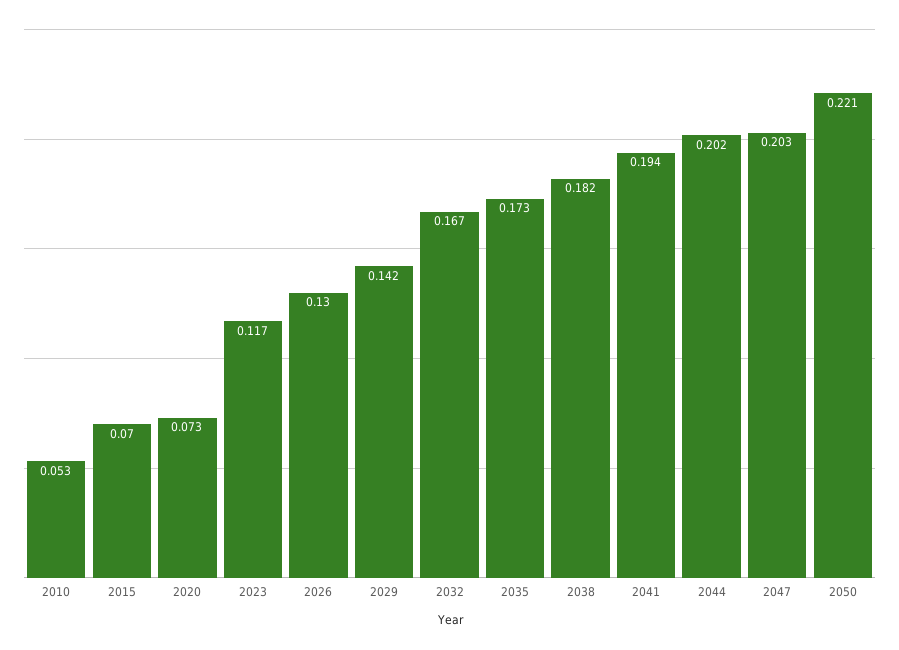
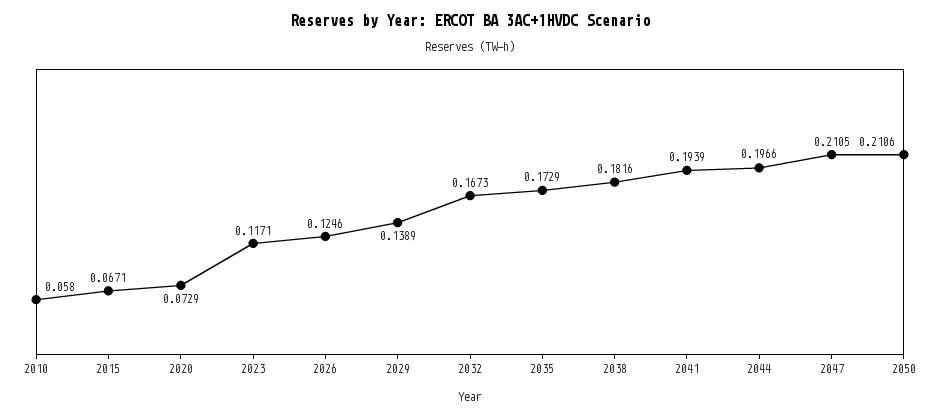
2010: 0.053 -> 0.058
2015: 0.07 -> 0.0671
2026: 0.13 -> 0.1246
2029: 0.142 -> 0.1389
2044: 0.202 -> 0.1966
2047: 0.203 -> 0.2105
2050: 0.221 -> 0.2106

